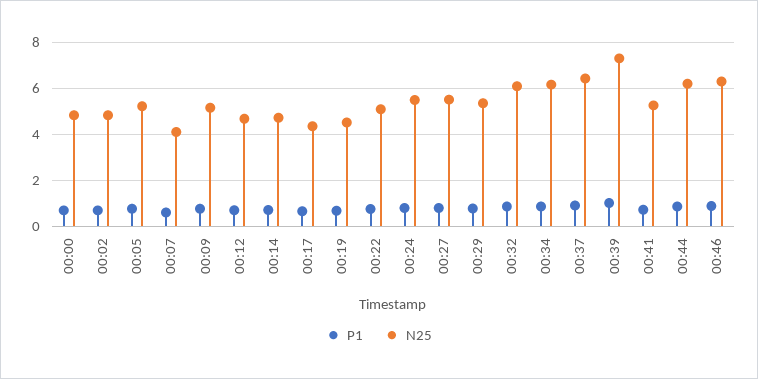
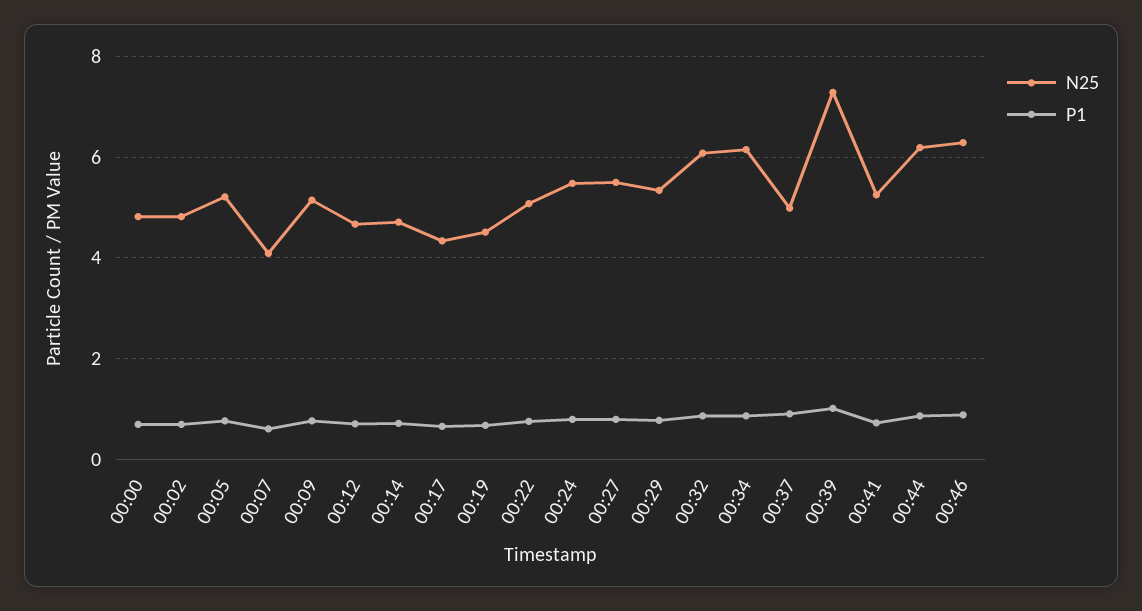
N25, 00:37: 6.5 -> 5

